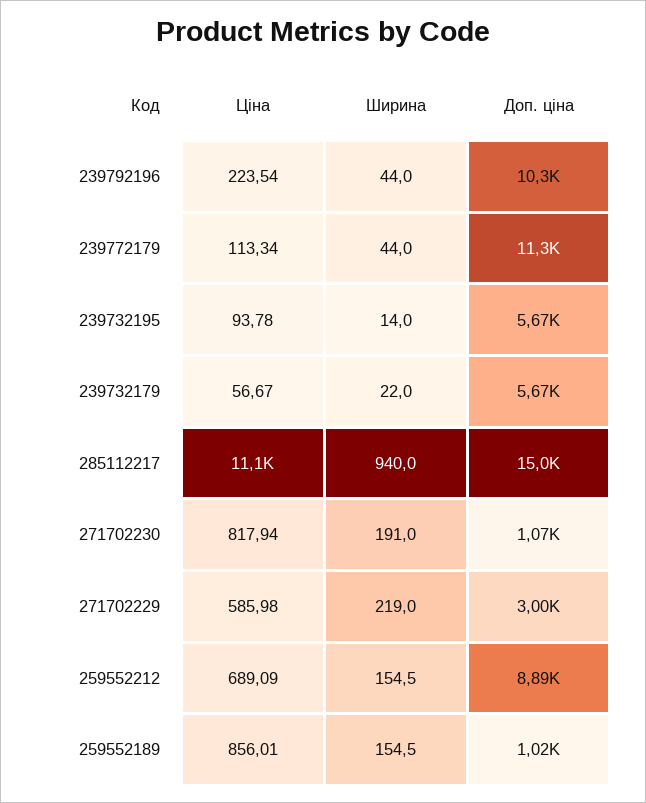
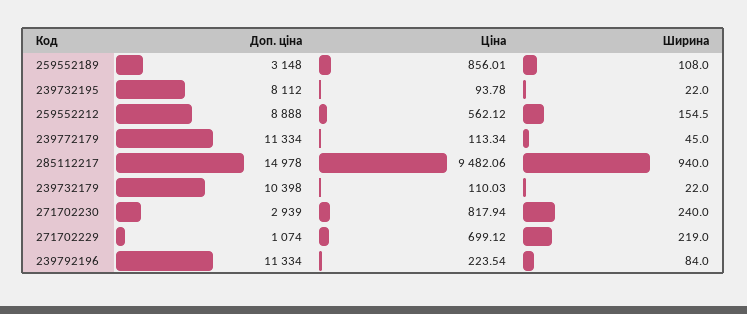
Ширина, 239792196: 44 -> 84
Доп. ціна, 239792196: 10300 -> 11334
Ширина, 239772179: 44 -> 45
Ширина, 239732195: 14 -> 22
Доп. ціна, 239732195: 5670 -> 8112
Ціна, 239732179: 56.67 -> 110.03
Доп. ціна, 239732179: 5670 -> 10398
Ціна, 285112217: 11100 -> 9482.06
Ширина, 271702230: 191 -> 240
Доп. ціна, 271702230: 1070 -> 2939
Ціна, 271702229: 585.98 -> 699.12
Доп. ціна, 271702229: 3000 -> 1074
Ціна, 259552212: 689.09 -> 562.12
Ширина, 259552189: 154.5 -> 108
Доп. ціна, 259552189: 1020 -> 3148

